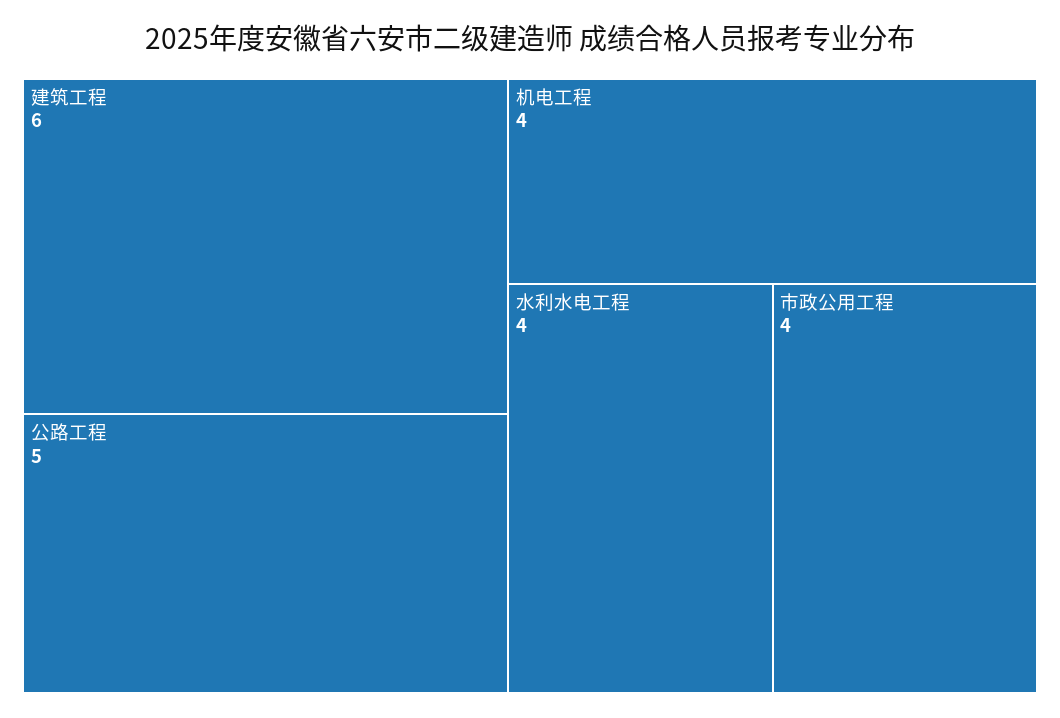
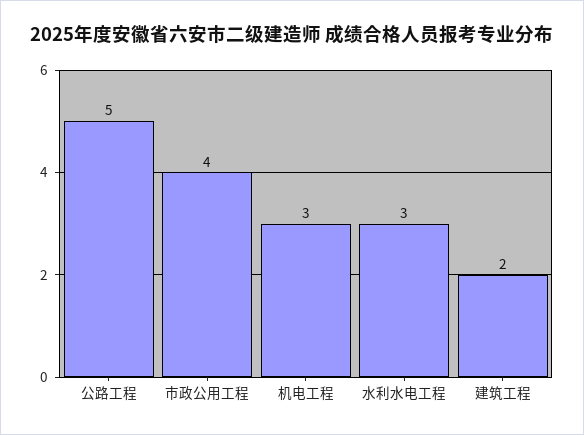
建筑工程: 6 -> 2
机电工程: 4 -> 3
水利水电工程: 4 -> 3

